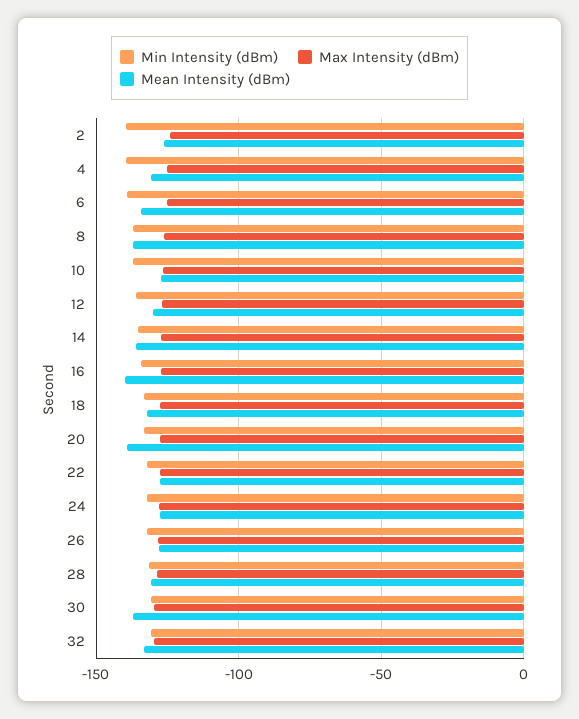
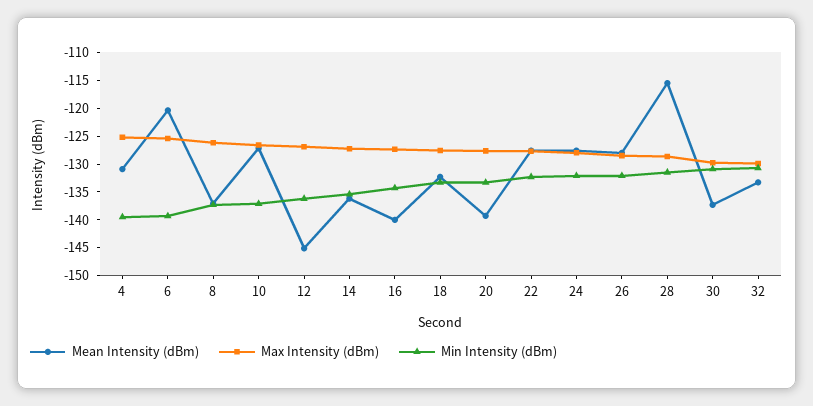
Min Intensity (dBm), 2: -140 -> none
Max Intensity (dBm), 2: -125 -> none
Mean Intensity (dBm), 2: -125 -> none
Mean Intensity (dBm), 6: -135 -> -120
Mean Intensity (dBm), 12: -130 -> -145
Mean Intensity (dBm), 28: -130 -> -115

